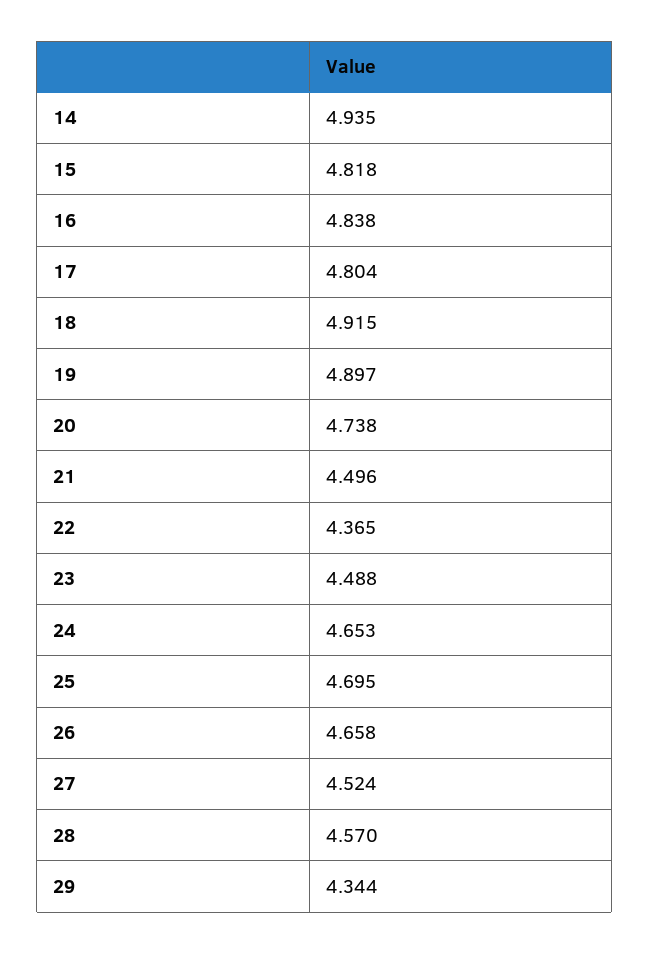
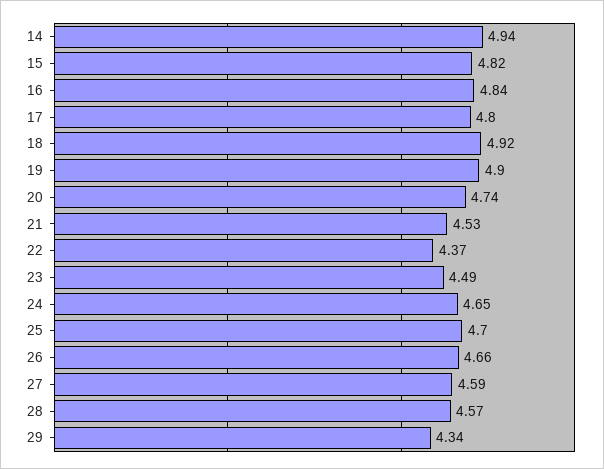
21: 4.496 -> 4.53
27: 4.524 -> 4.59

